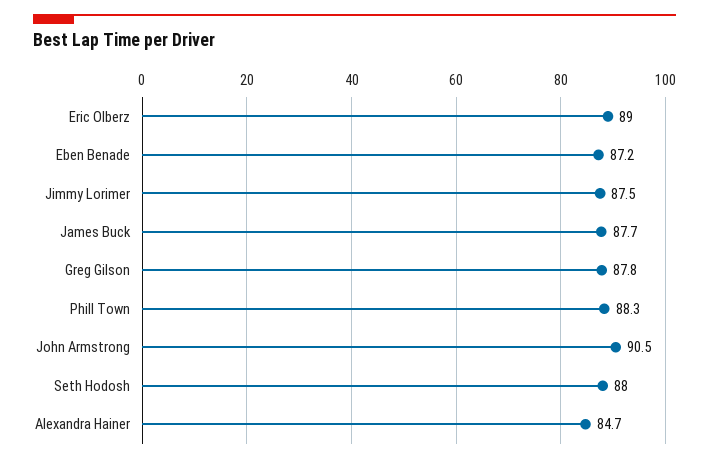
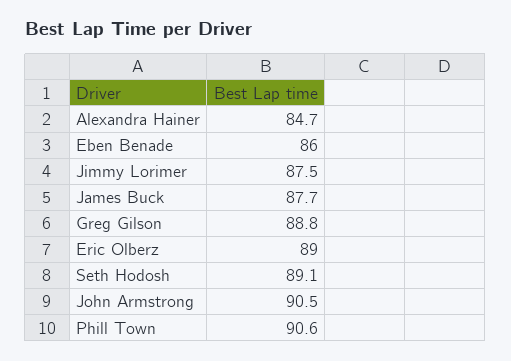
Eben Benade: 87.2 -> 86
Greg Gilson: 87.8 -> 88.8
Phill Town: 88.3 -> 90.6
Seth Hodosh: 88 -> 89.1

